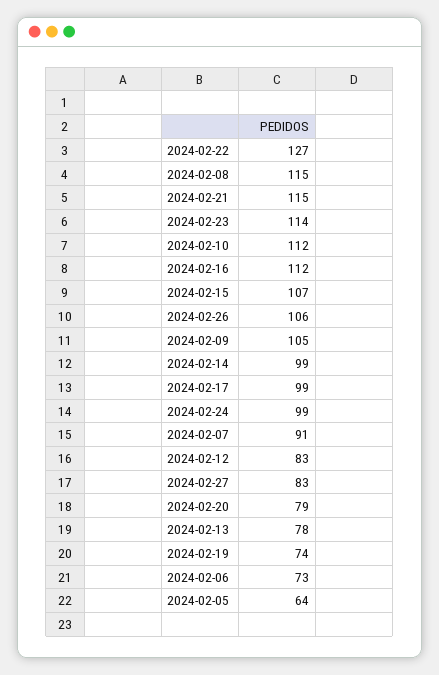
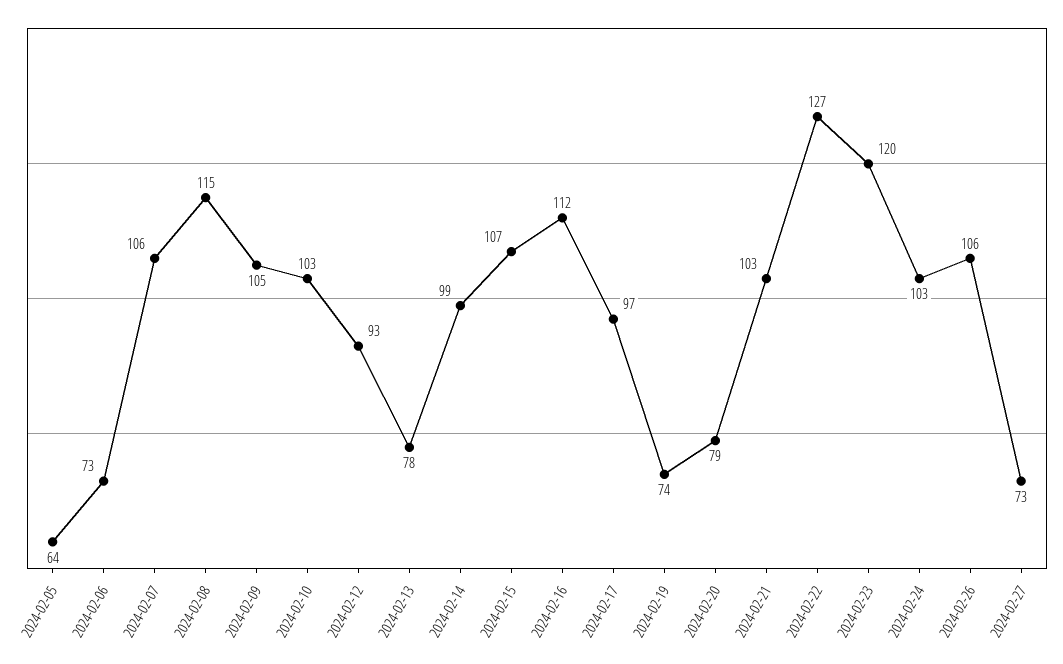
2024-02-21: 115 -> 103
2024-02-23: 114 -> 120
2024-02-10: 112 -> 103
2024-02-17: 99 -> 97
2024-02-24: 99 -> 103
2024-02-07: 91 -> 106
2024-02-12: 83 -> 93
2024-02-27: 83 -> 73

